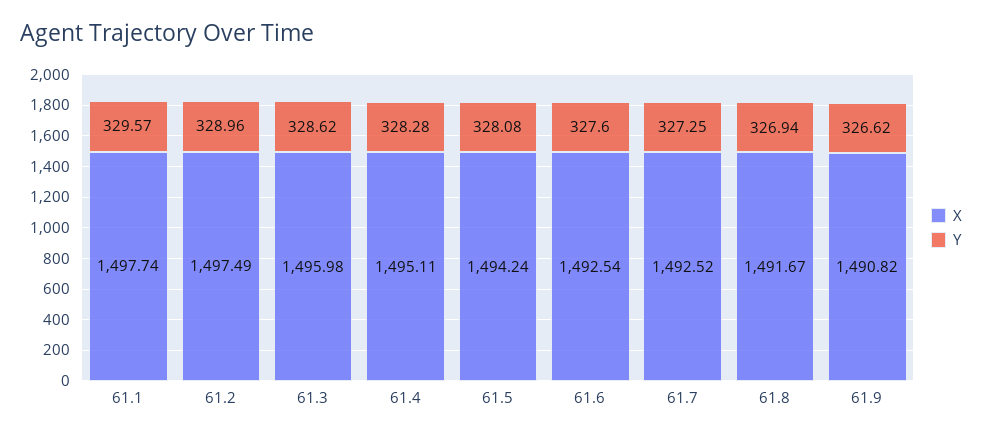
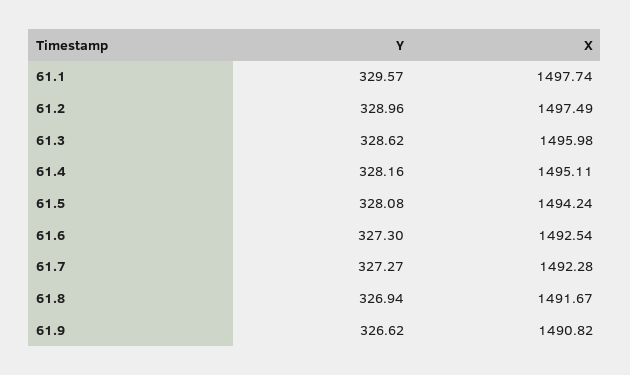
Y, 61.4: 328.28 -> 328.16
Y, 61.6: 327.6 -> 327.3
X, 61.7: 1492.52 -> 1492.28
Y, 61.7: 327.25 -> 327.27

